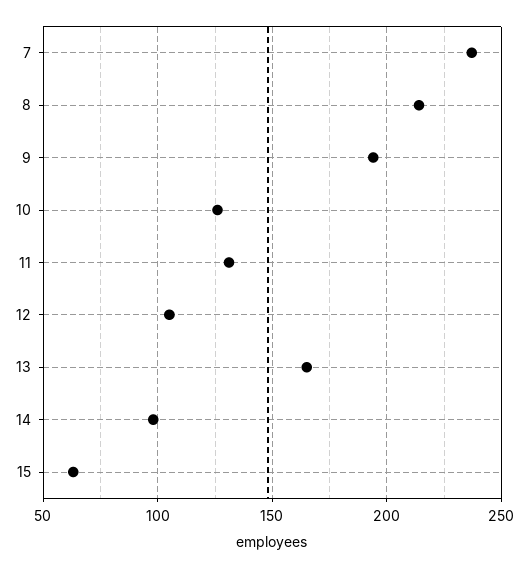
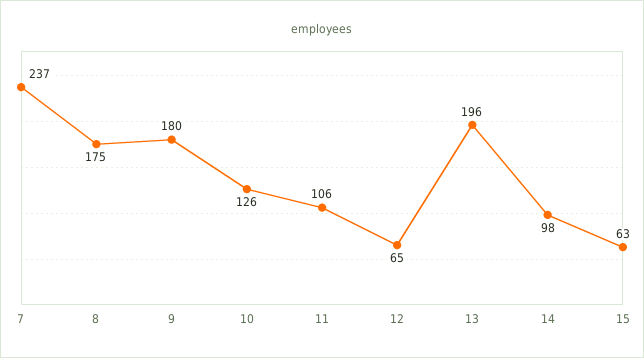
8: 215 -> 175
9: 195 -> 180
11: 130 -> 106
12: 105 -> 65
13: 165 -> 196

